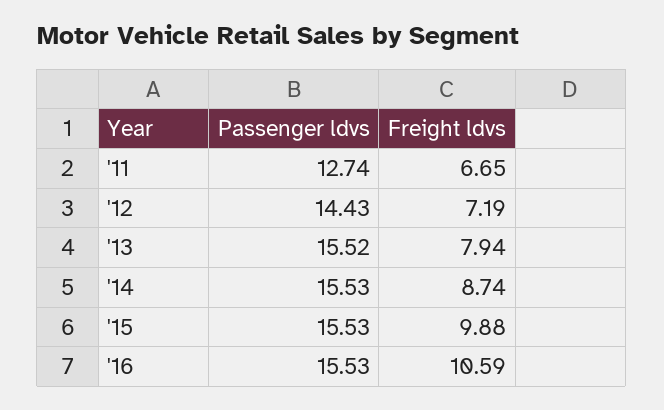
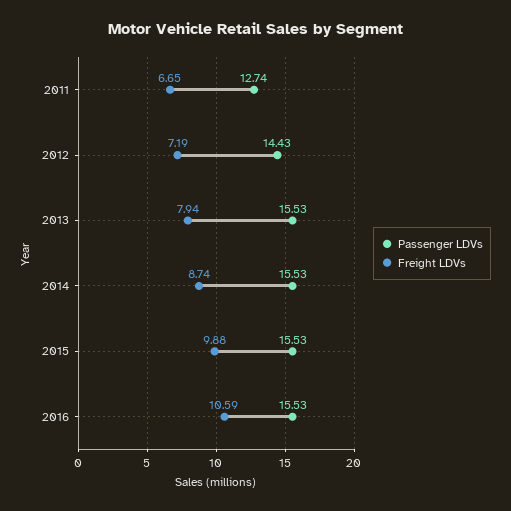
Passenger ldvs, '13: 15.52 -> 15.53

